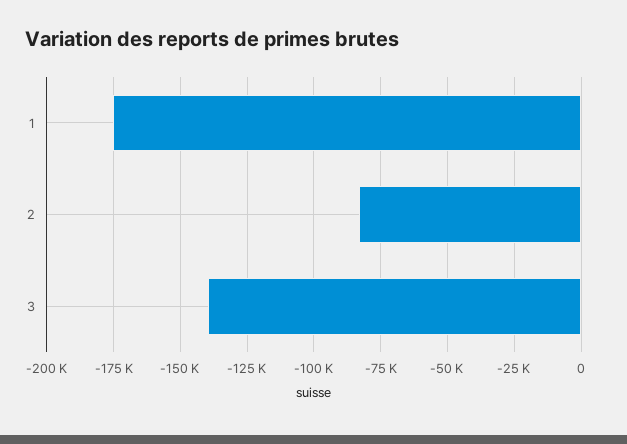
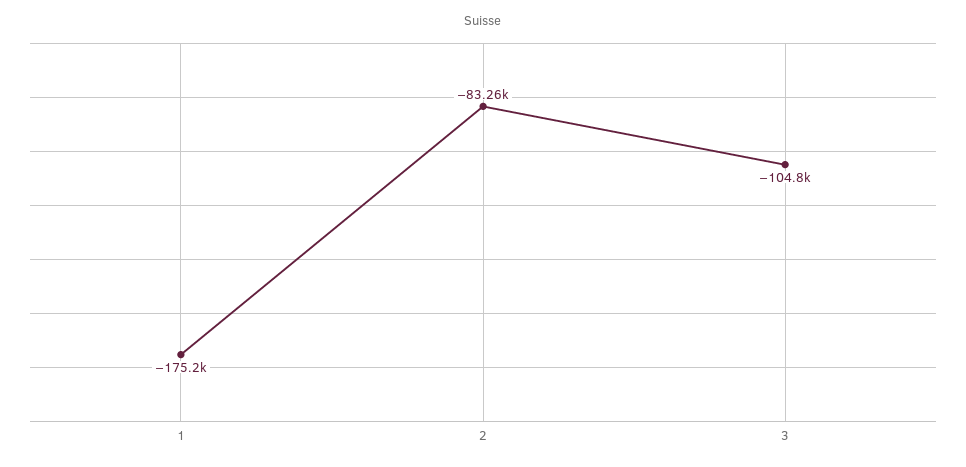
3: -140000 -> -104800

